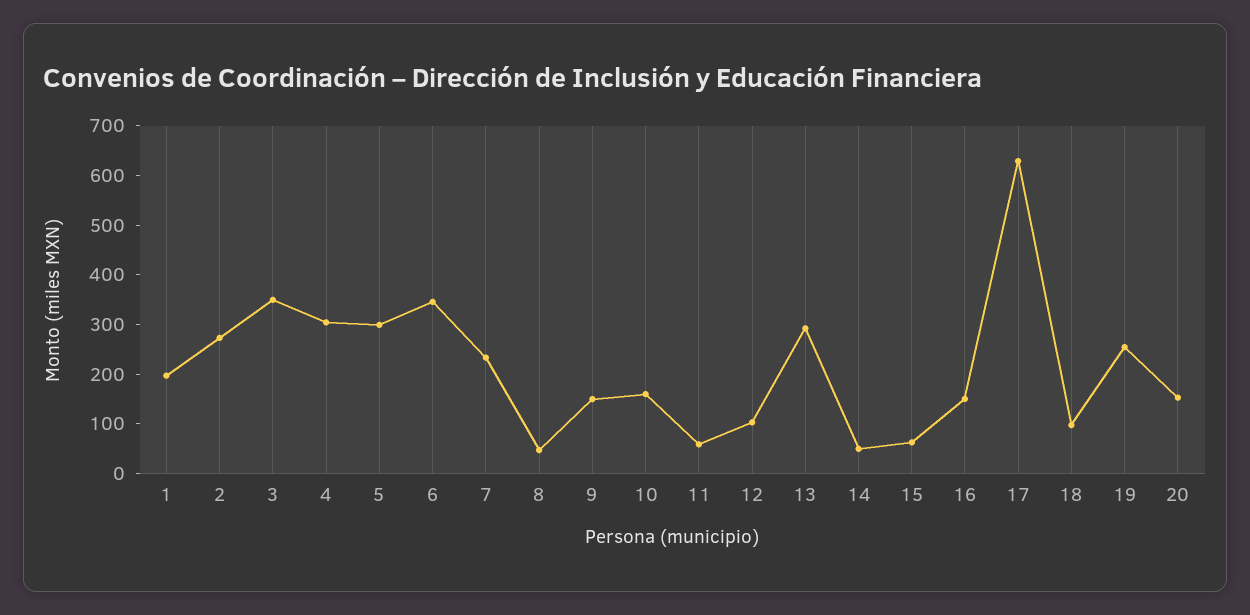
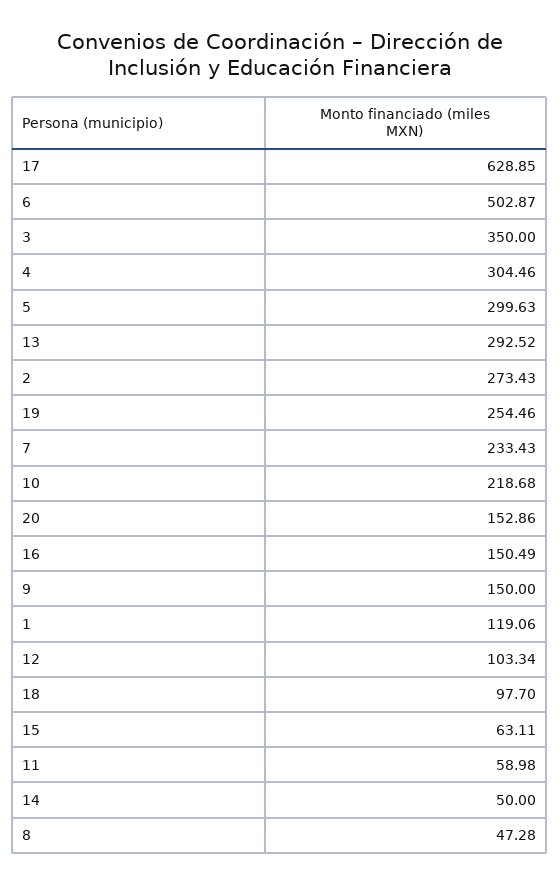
1: 200 -> 119.06
6: 340 -> 502.87
10: 160 -> 218.68

